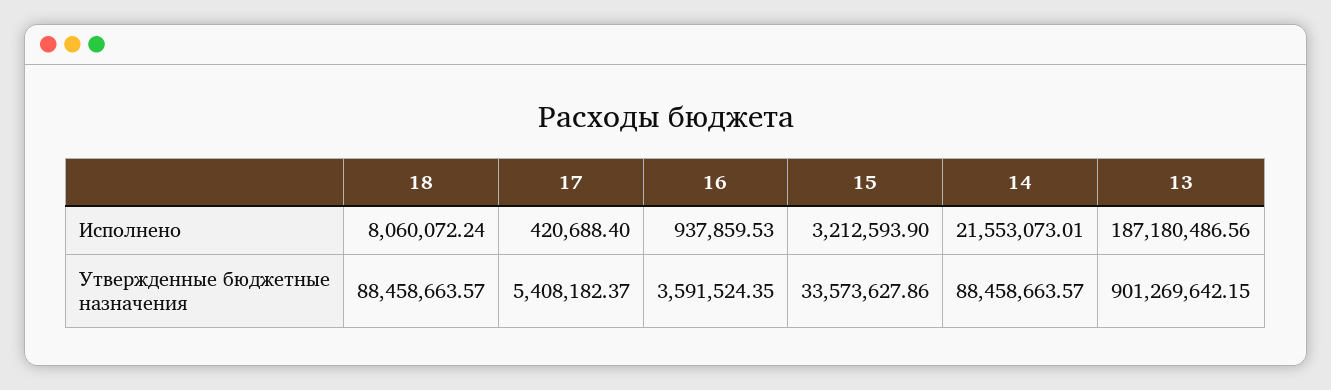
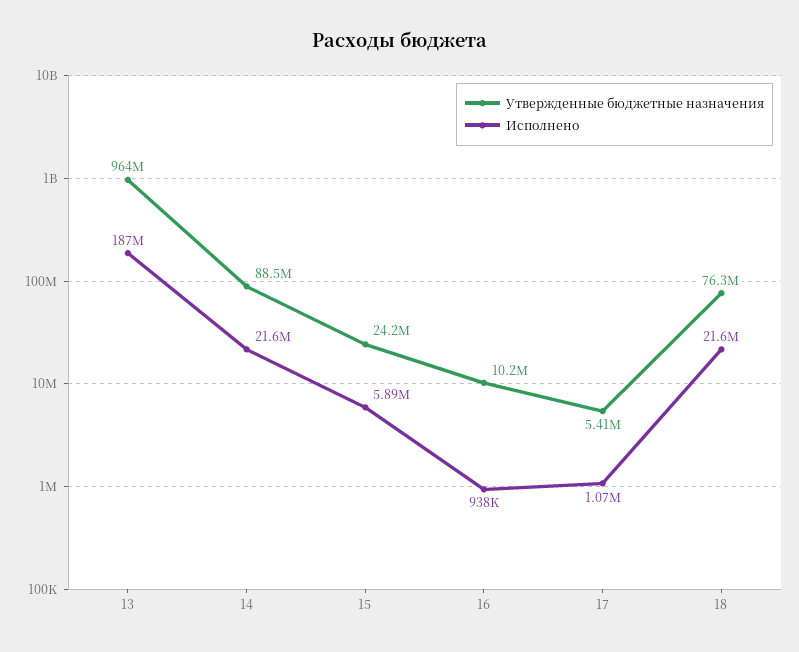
Исполнено, 18: 8060072.24 -> 21600000
Исполнено, 17: 420688.4 -> 1070000
Исполнено, 15: 3212593.9 -> 5890000
Утвержденные бюджетные назначения, 18: 88458663.57 -> 76300000
Утвержденные бюджетные назначения, 16: 3591524.35 -> 10200000
Утвержденные бюджетные назначения, 15: 33573627.86 -> 24200000
Утвержденные бюджетные назначения, 13: 901269642.15 -> 964000000

